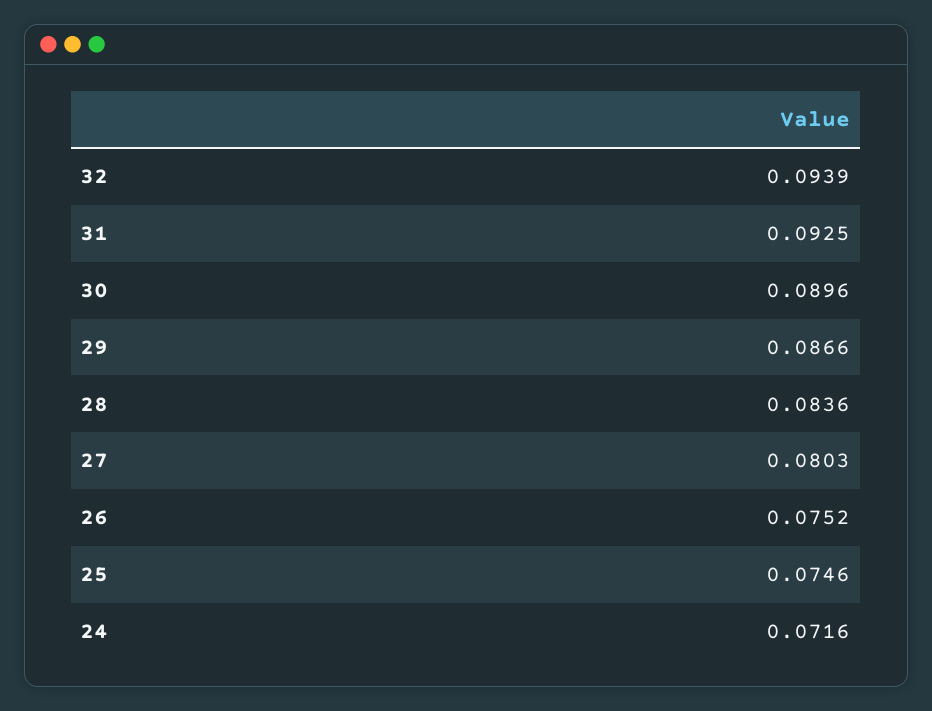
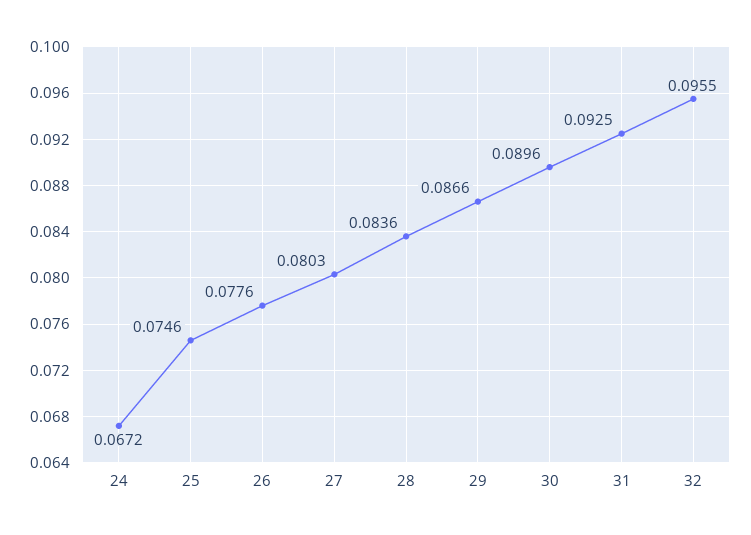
32: 0.0939 -> 0.0955
26: 0.0752 -> 0.0776
24: 0.0716 -> 0.0672

